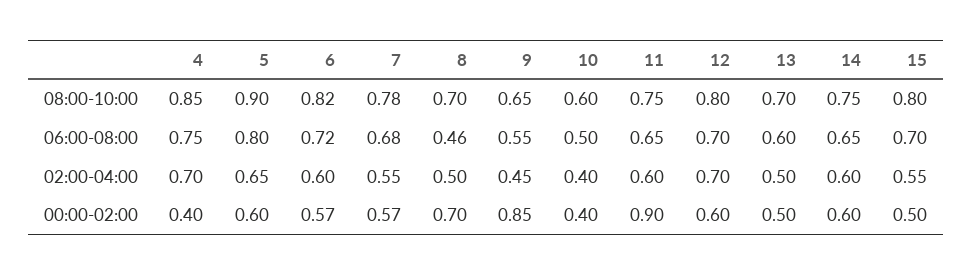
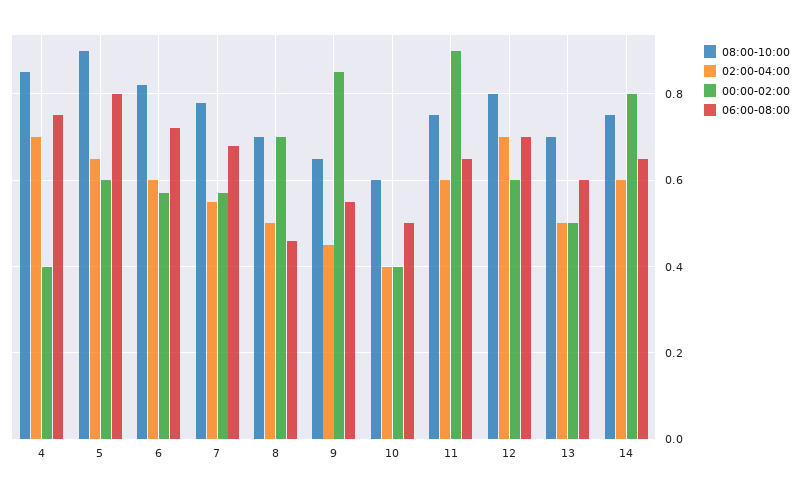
08:00-10:00, 15: 0.8 -> none
06:00-08:00, 15: 0.7 -> none
02:00-04:00, 15: 0.55 -> none
00:00-02:00, 14: 0.6 -> 0.8
00:00-02:00, 15: 0.5 -> none

